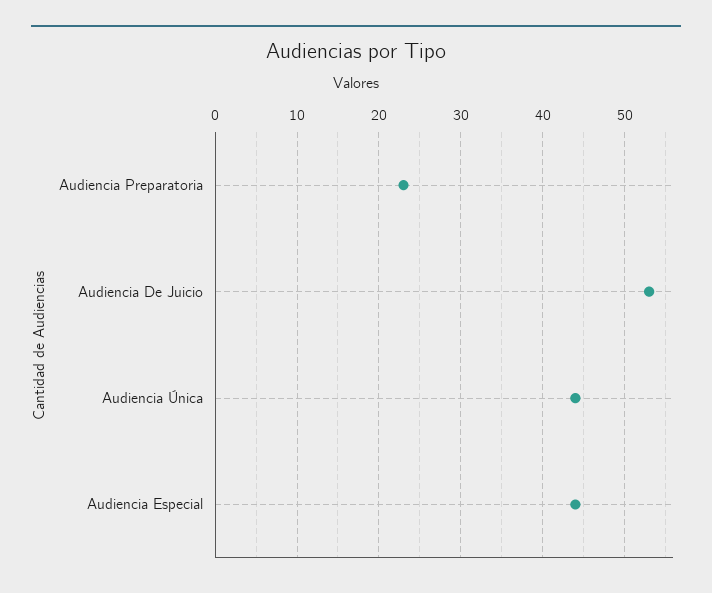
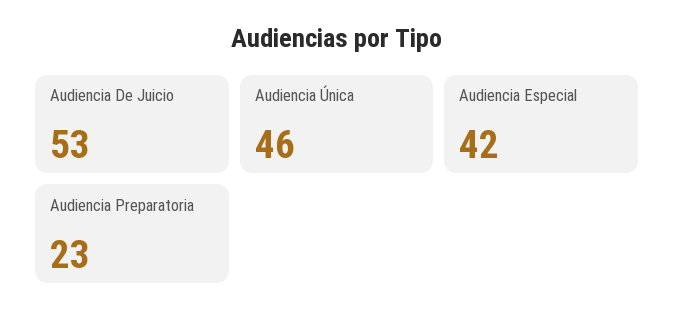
Audiencia Única: 44 -> 46
Audiencia Especial: 44 -> 42

